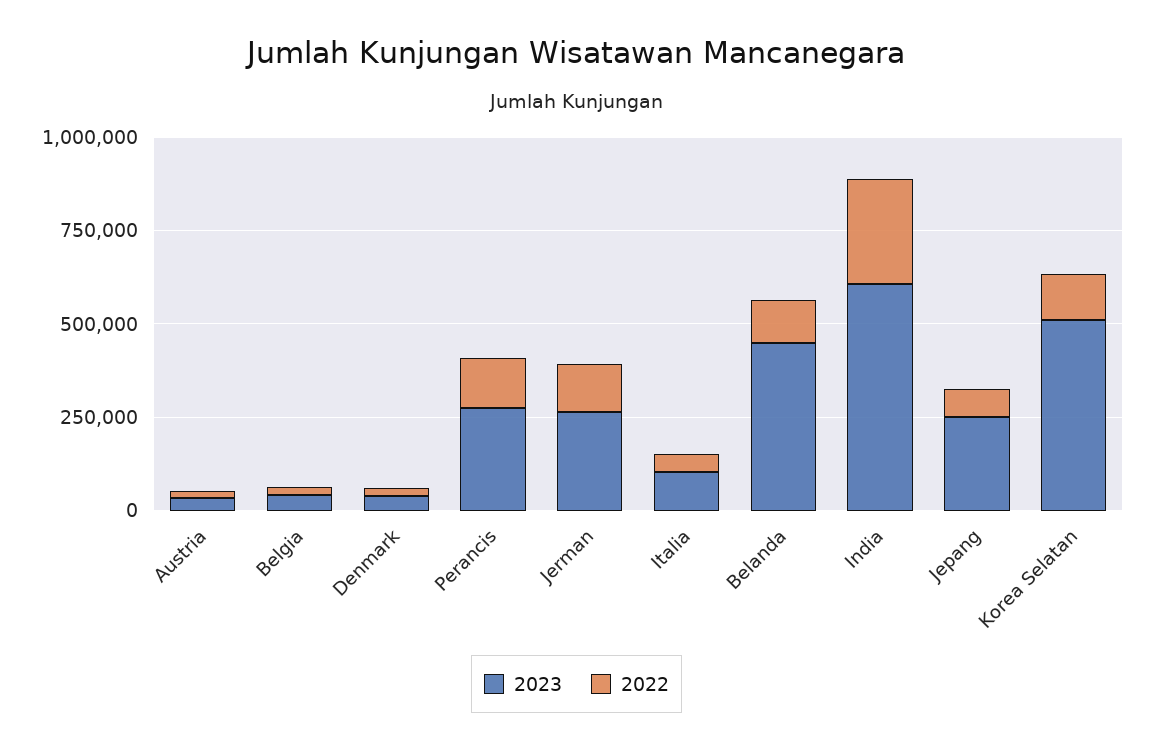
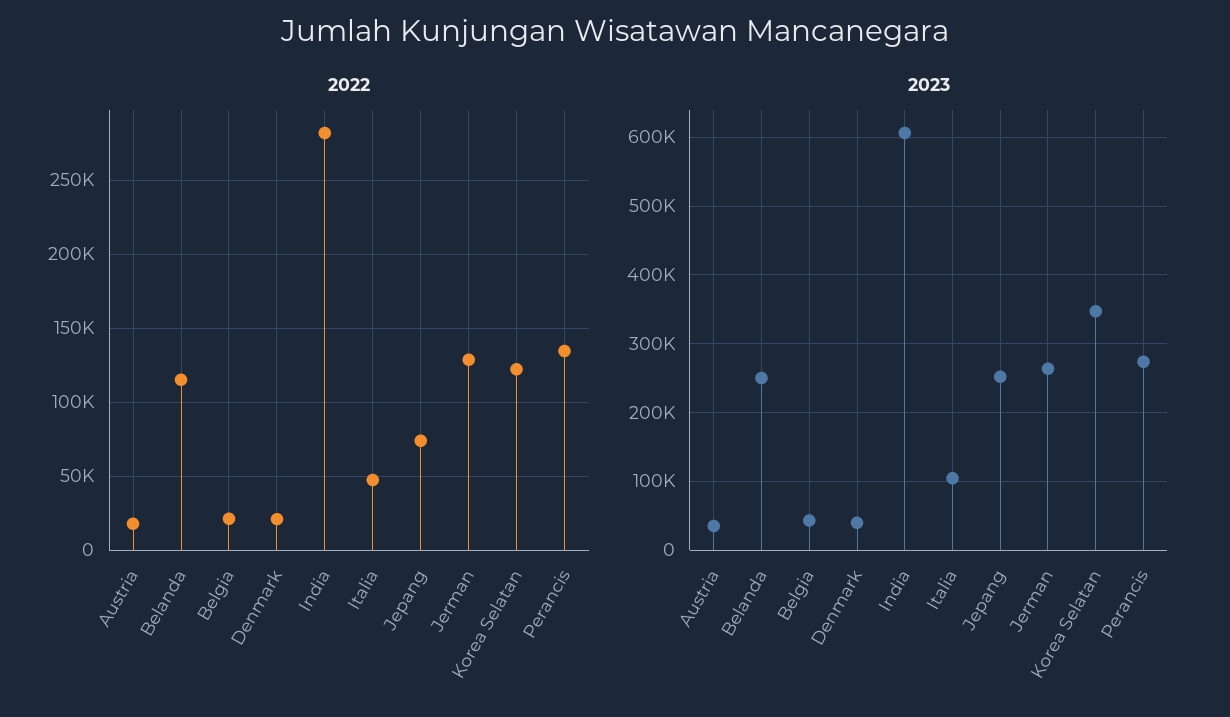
2023, Belanda: 450000 -> 250000
2023, Korea Selatan: 500000 -> 350000

